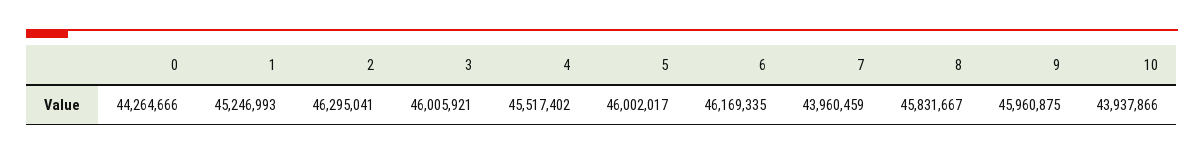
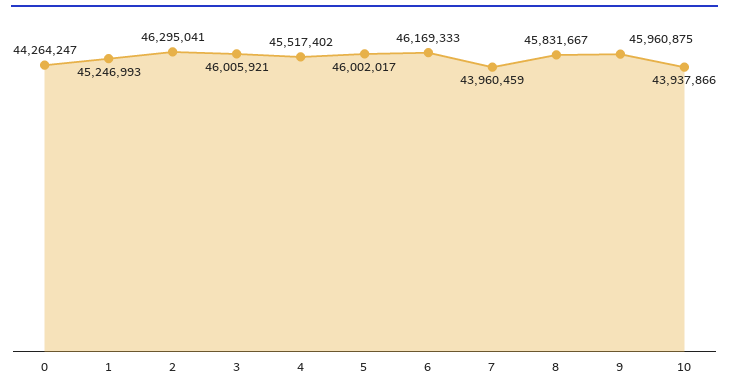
0: 44264666 -> 44264247
6: 46169335 -> 46169333

